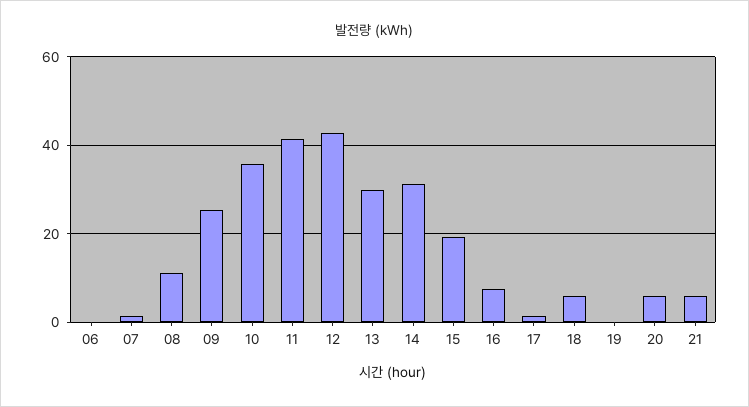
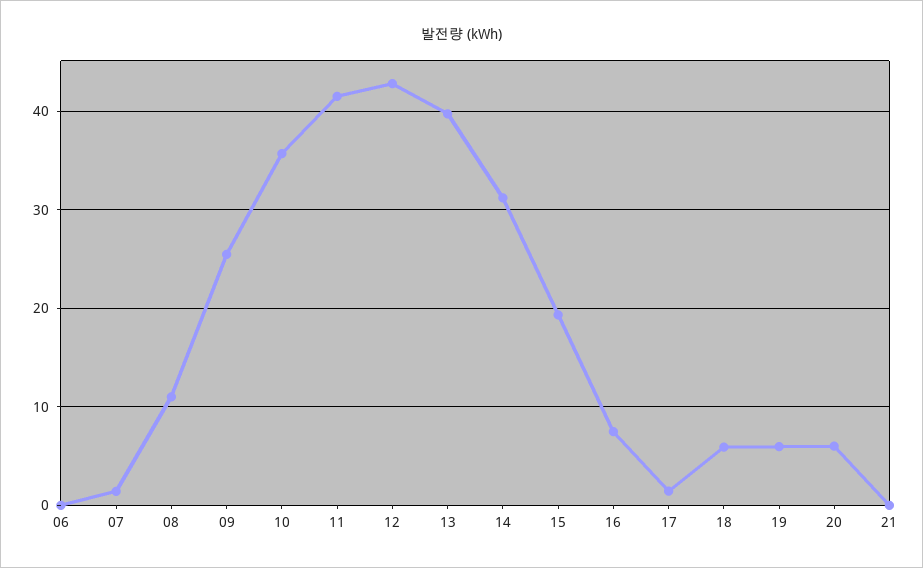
13: 30 -> 40
19: 0 -> 6
21: 6 -> 0

